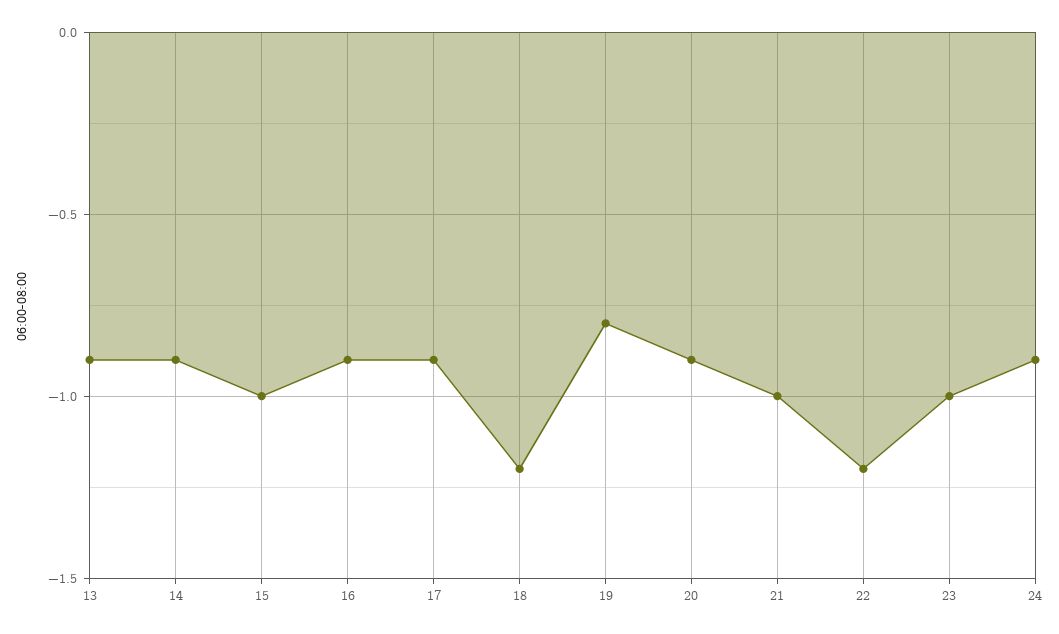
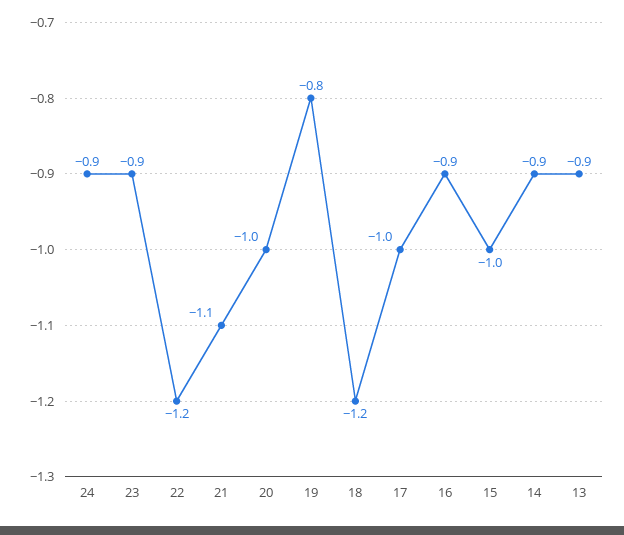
17: -0.9 -> -1
20: -0.9 -> -1
21: -1 -> -1.1
23: -1 -> -0.9

